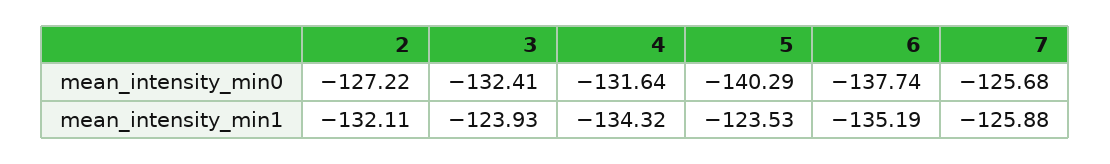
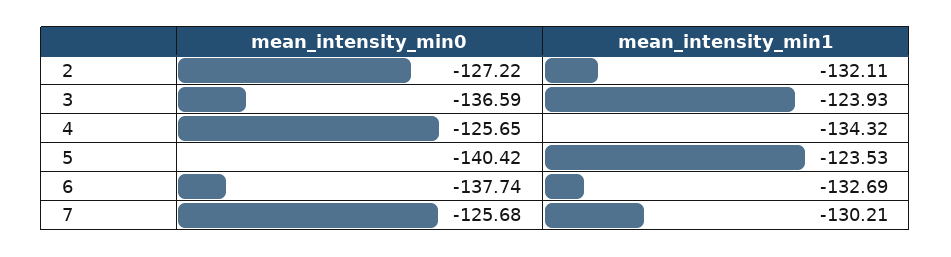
3, mean_intensity_min0: -132.41 -> -136.59
4, mean_intensity_min0: -131.64 -> -125.65
5, mean_intensity_min0: -140.29 -> -140.42
6, mean_intensity_min1: -135.19 -> -132.69
7, mean_intensity_min1: -125.88 -> -130.21

